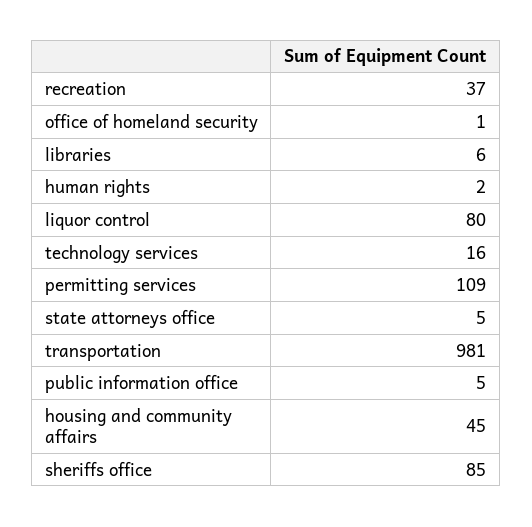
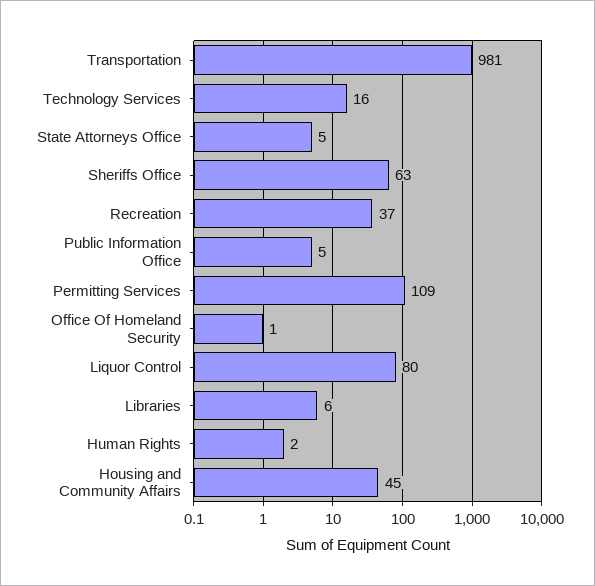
sheriffs office: 85 -> 63

